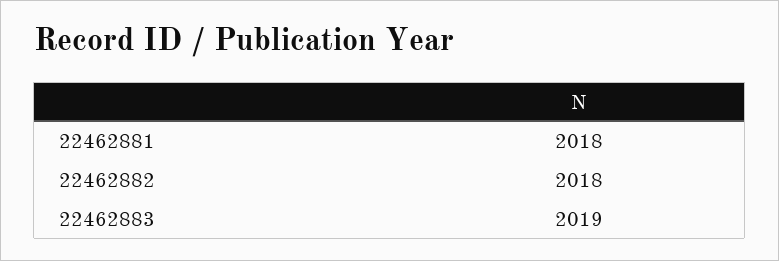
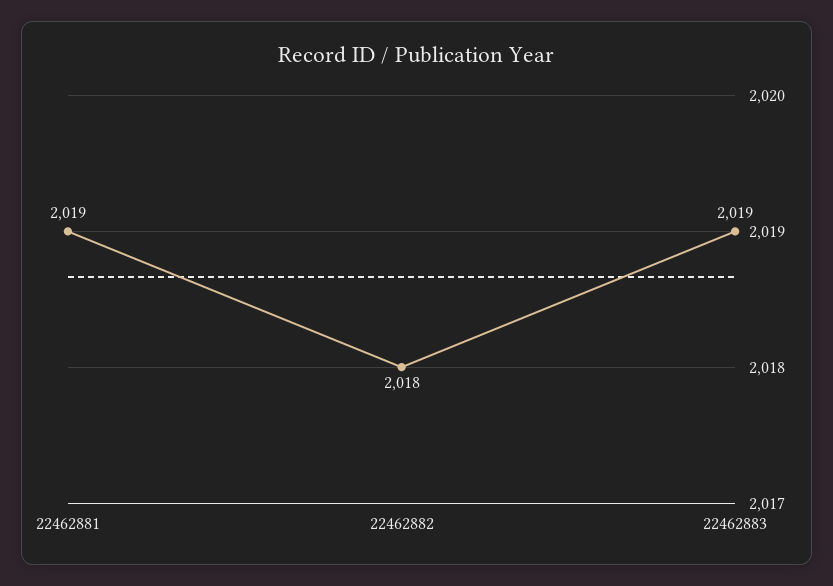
22462881: 2018 -> 2019

